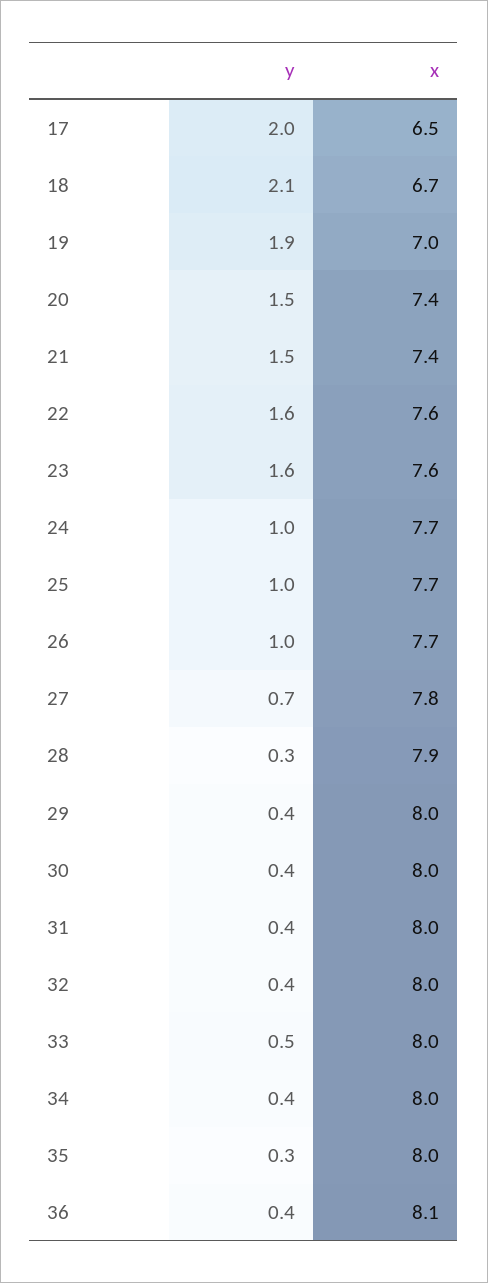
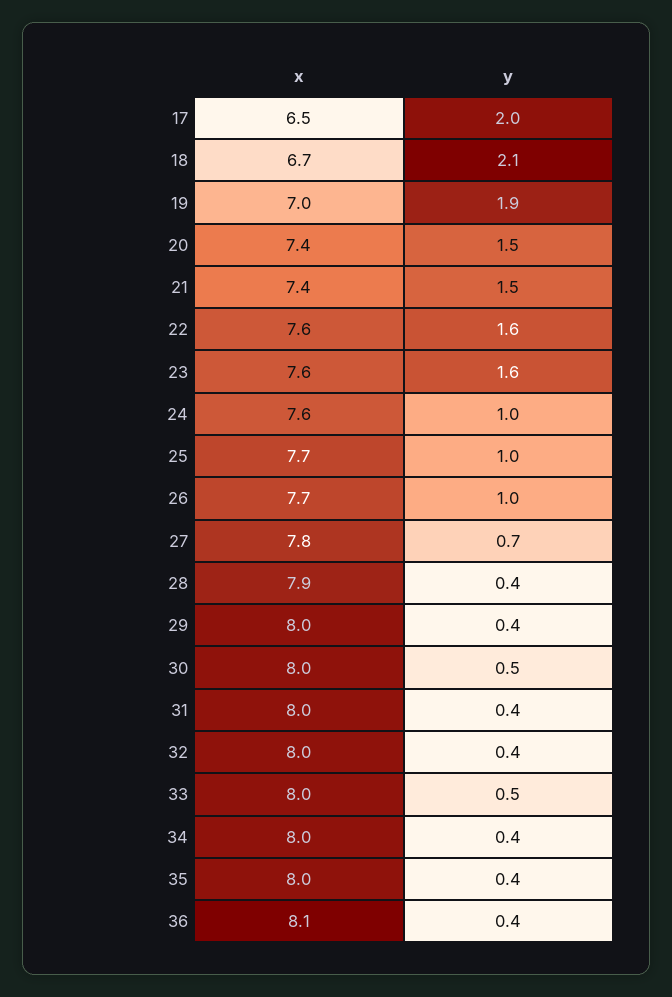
x, 24: 7.7 -> 7.6
y, 28: 0.3 -> 0.4
y, 30: 0.4 -> 0.5
y, 35: 0.3 -> 0.4

